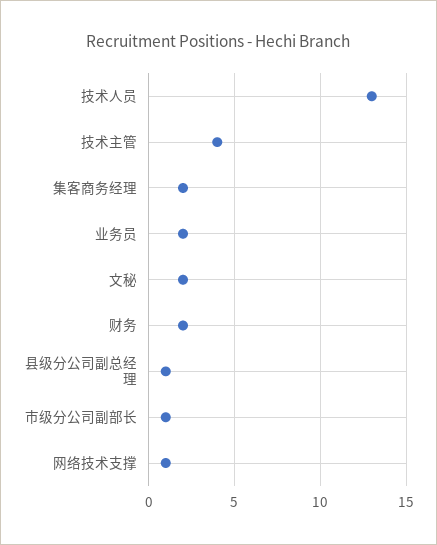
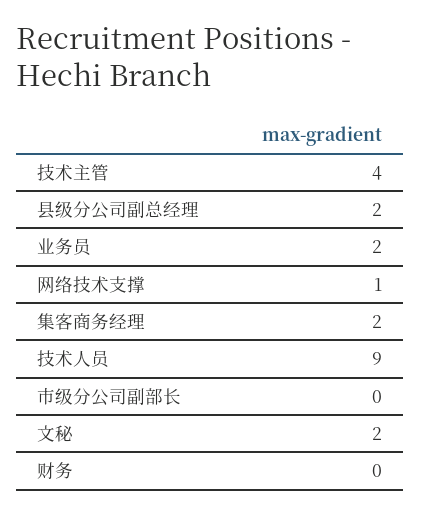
技术人员: 13 -> 9
财务: 2 -> 0
县级分公司副总经理: 1 -> 2
市级分公司副部长: 1 -> 0

